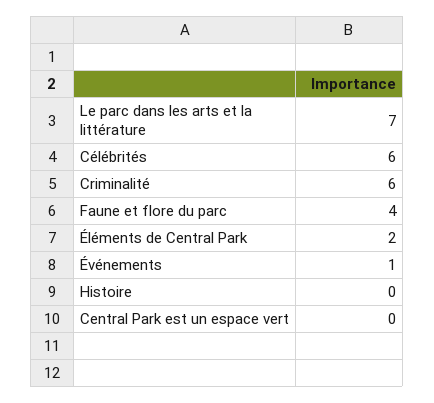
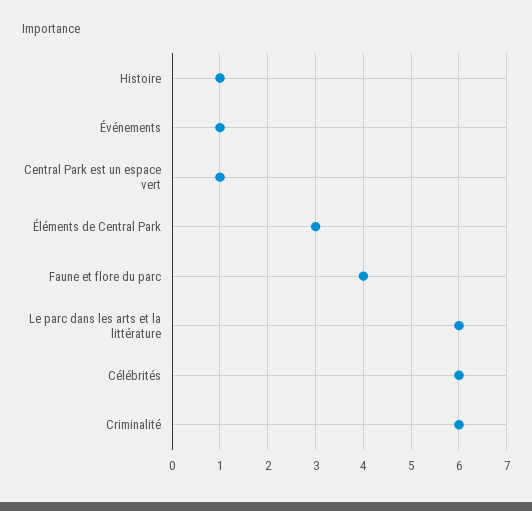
Le parc dans les arts et la littérature: 7 -> 6
Éléments de Central Park: 2 -> 3
Histoire: 0 -> 1
Central Park est un espace vert: 0 -> 1

